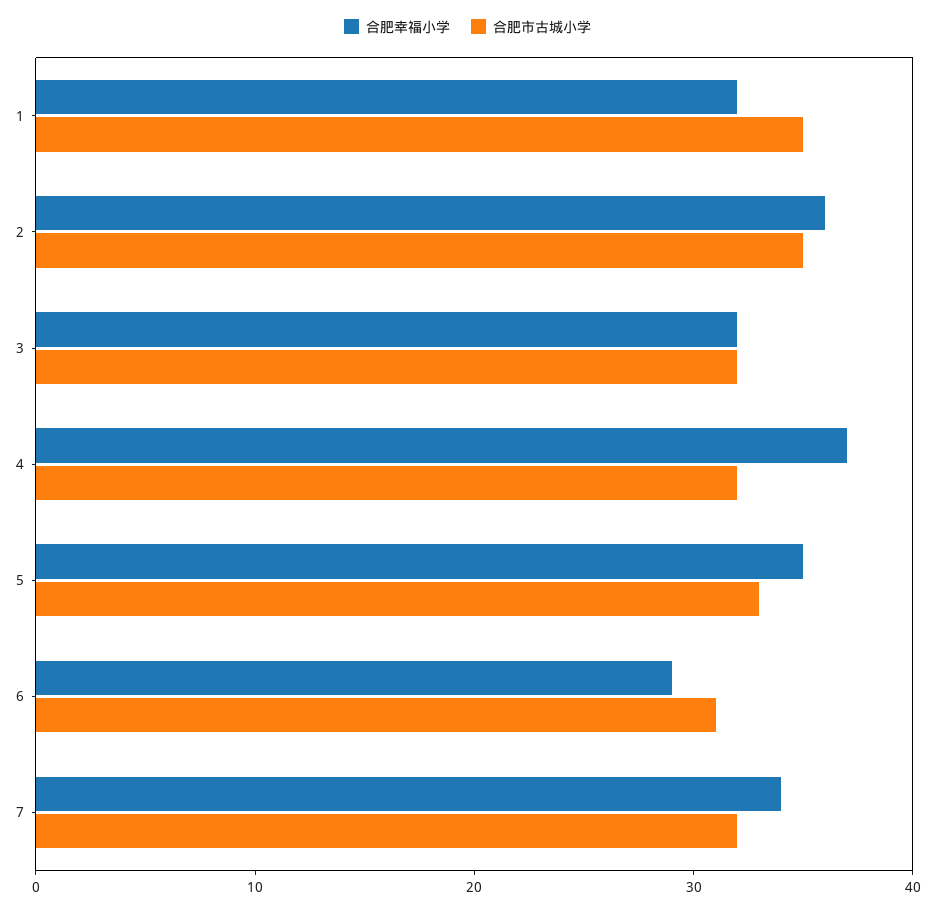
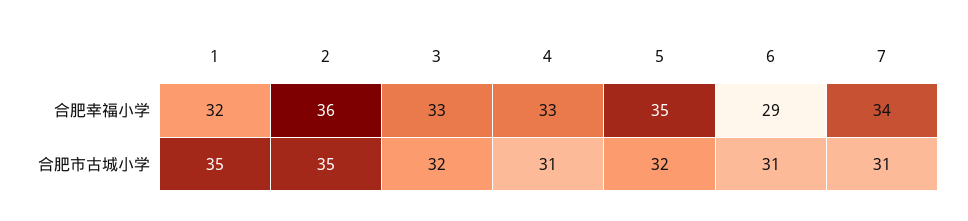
合肥幸福小学, 3: 32 -> 33
合肥幸福小学, 4: 37 -> 33
合肥市古城小学, 4: 32 -> 31
合肥市古城小学, 5: 33 -> 32
合肥市古城小学, 7: 32 -> 31

